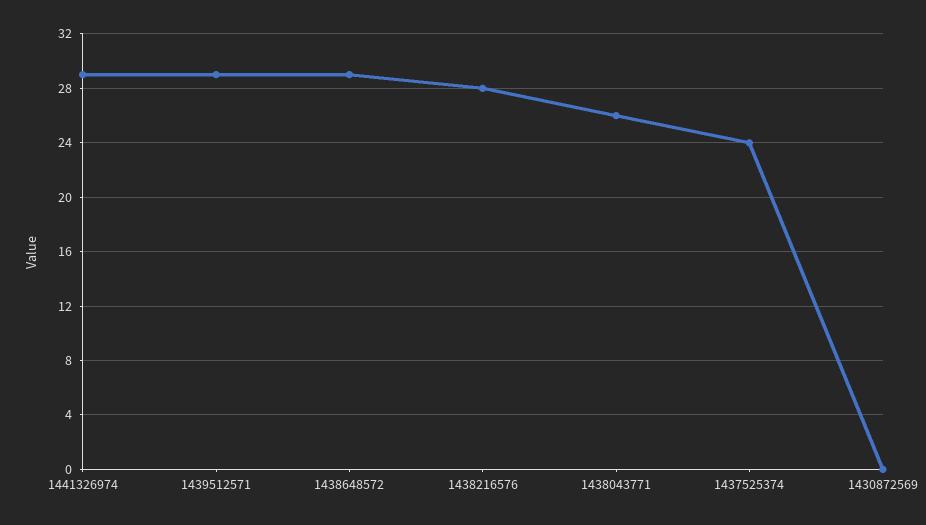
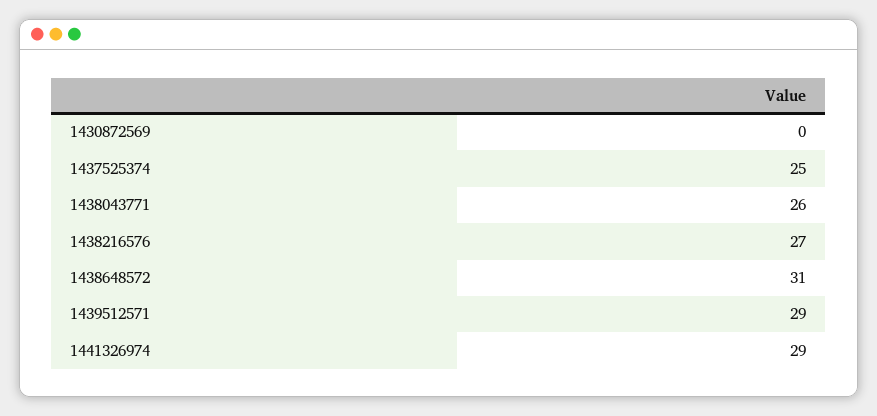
1438648572: 29 -> 31
1438216576: 28 -> 27
1437525374: 24 -> 25

